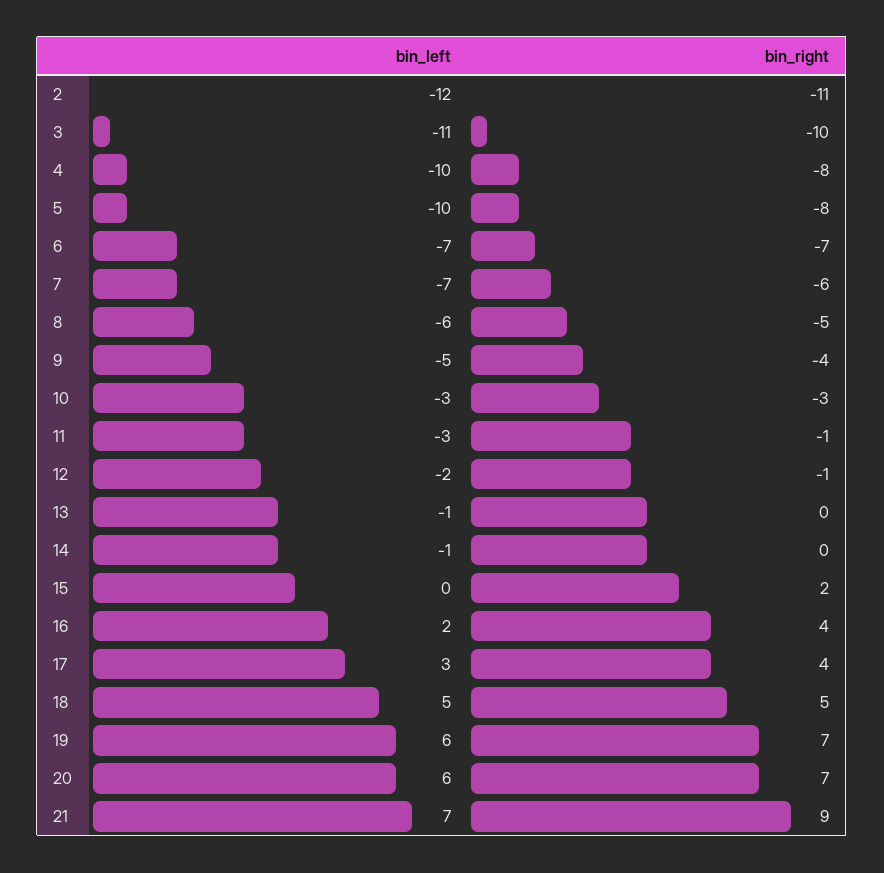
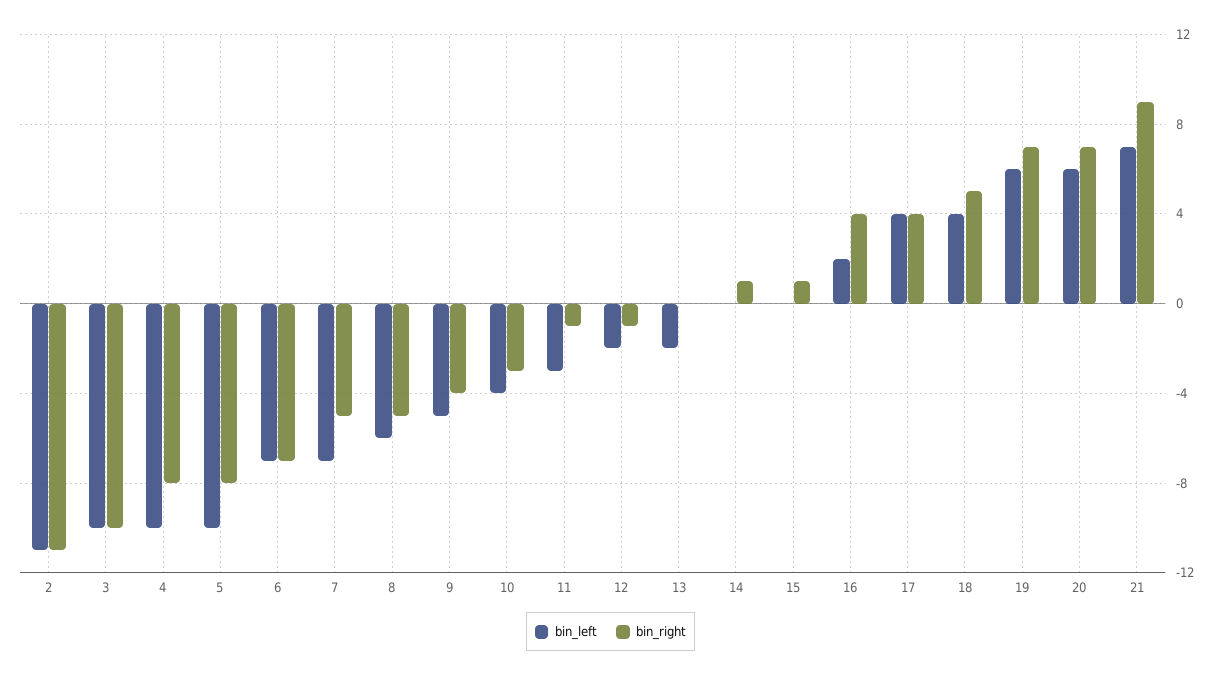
bin_left, 2: -12 -> -11
bin_left, 3: -11 -> -10
bin_right, 7: -6 -> -5
bin_left, 10: -3 -> -4
bin_left, 13: -1 -> -2
bin_left, 14: -1 -> 0
bin_right, 14: 0 -> 1
bin_right, 15: 2 -> 1
bin_left, 17: 3 -> 4
bin_left, 18: 5 -> 4

